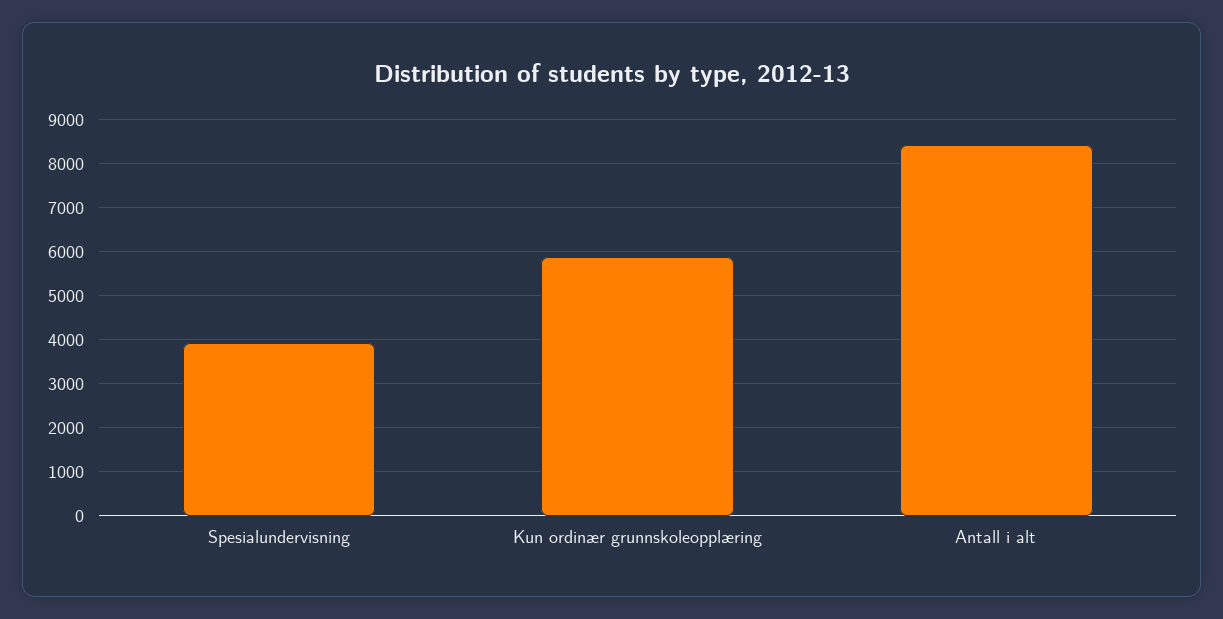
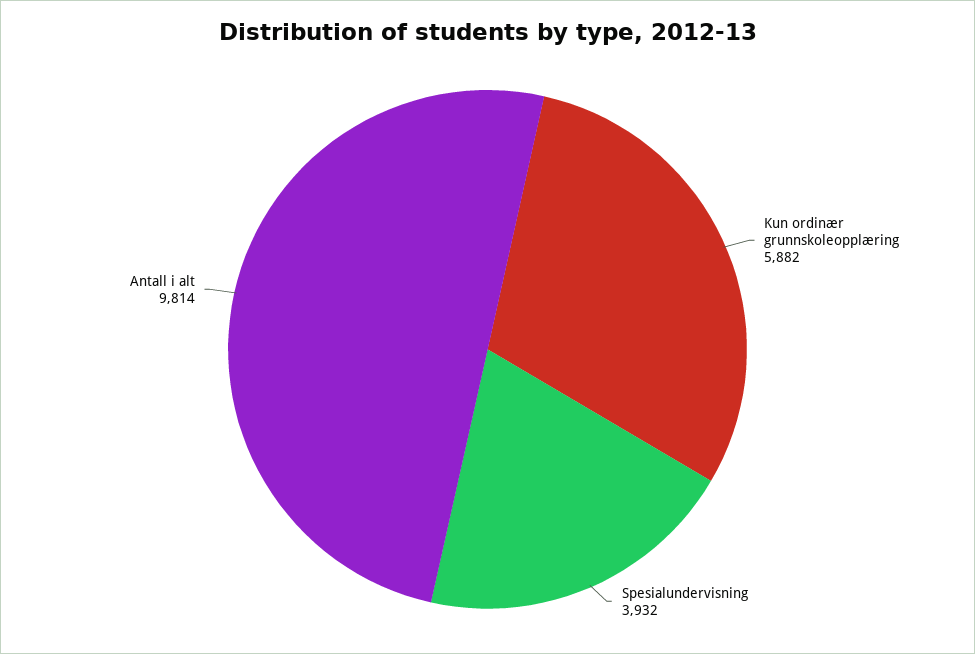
Antall i alt: 8400 -> 9814

